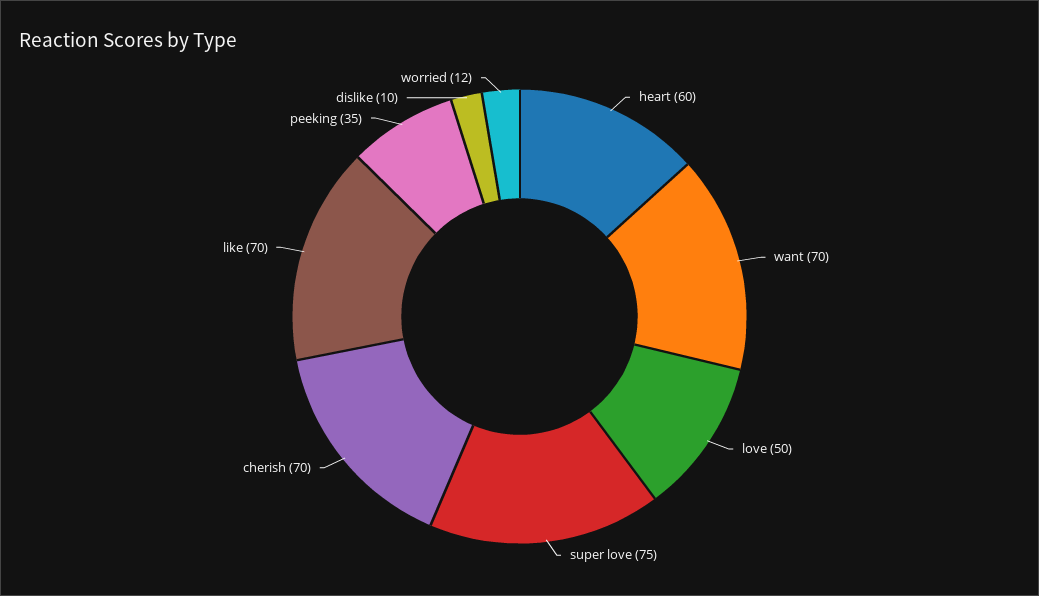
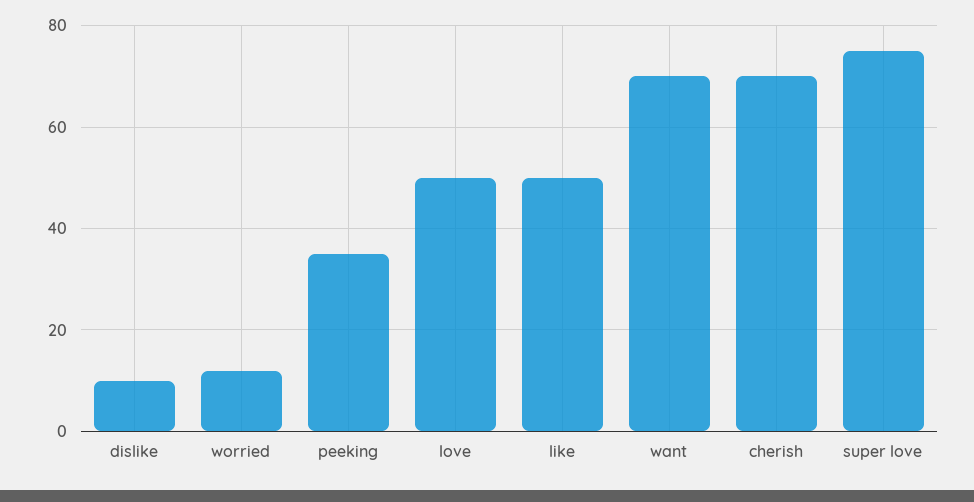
heart: 60 -> none
like: 70 -> 50

